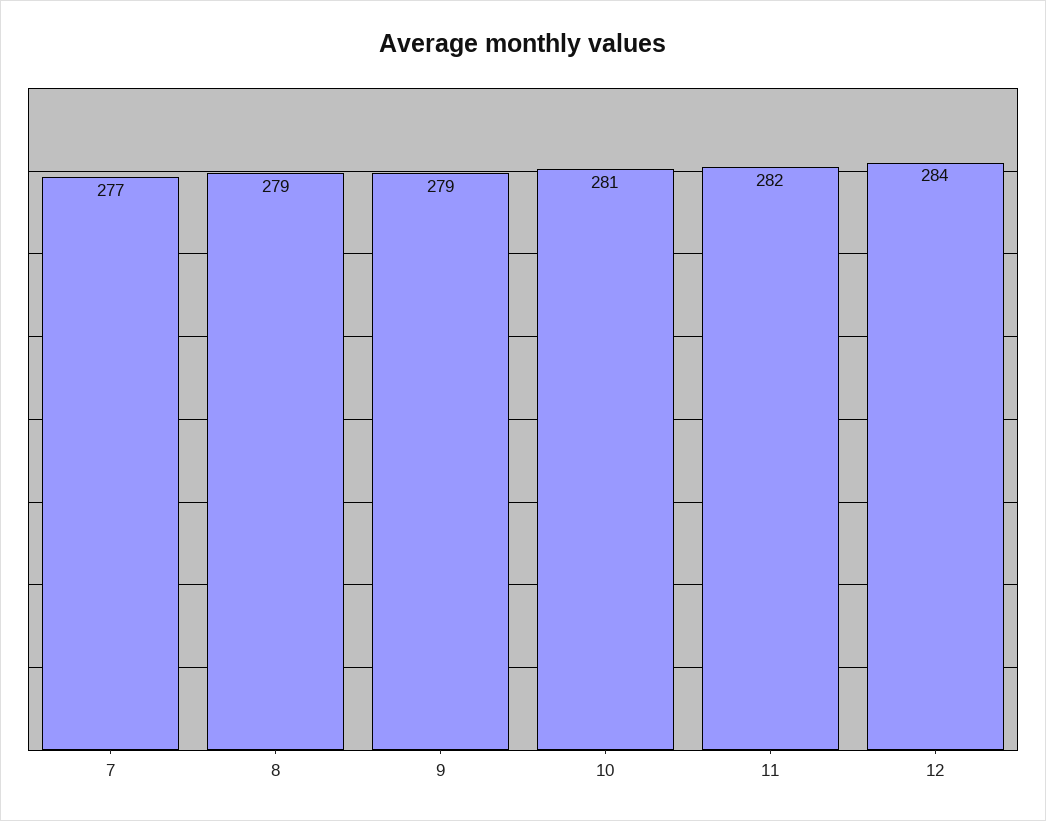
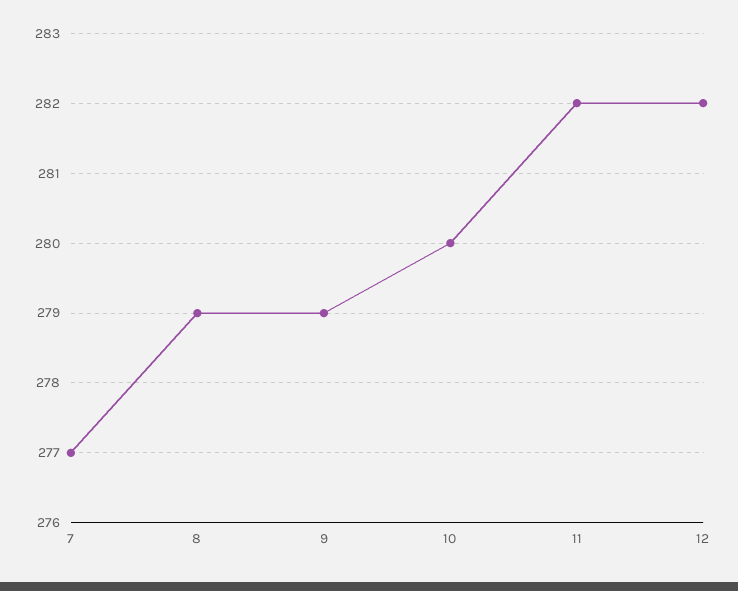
10: 281 -> 280
12: 284 -> 282

